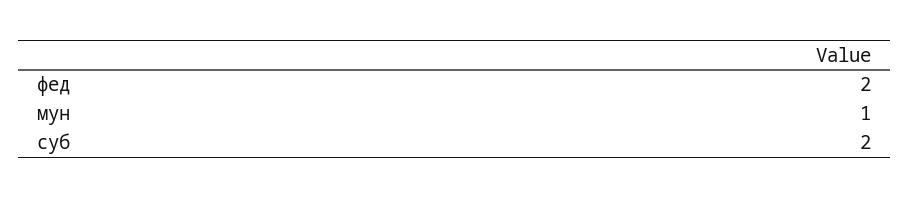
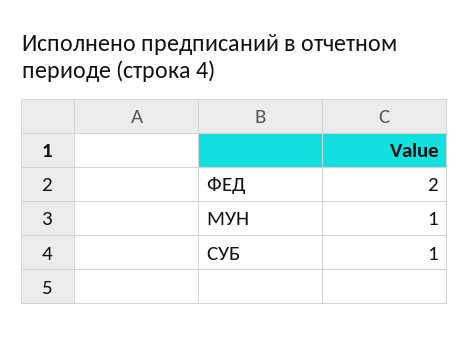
суб: 2 -> 1

